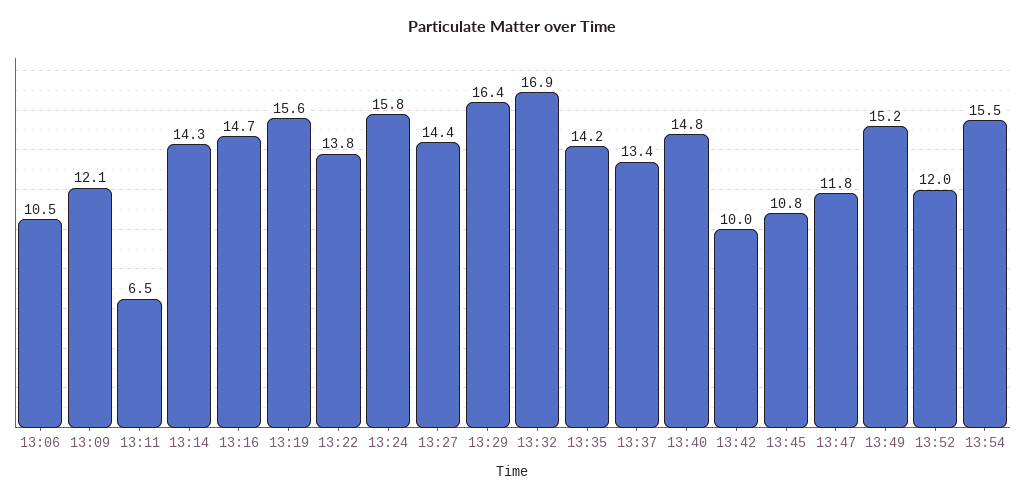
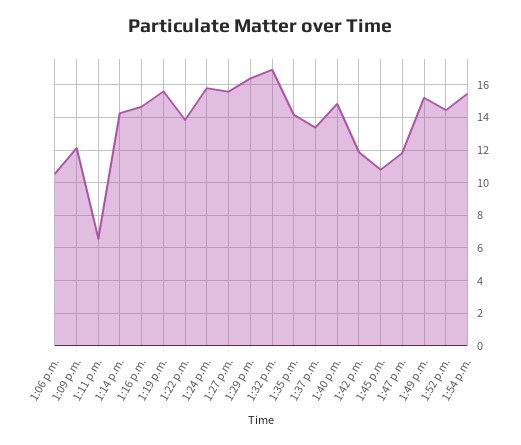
13:27: 14.4 -> 15.5
13:42: 10 -> 12
13:52: 12 -> 14.5

